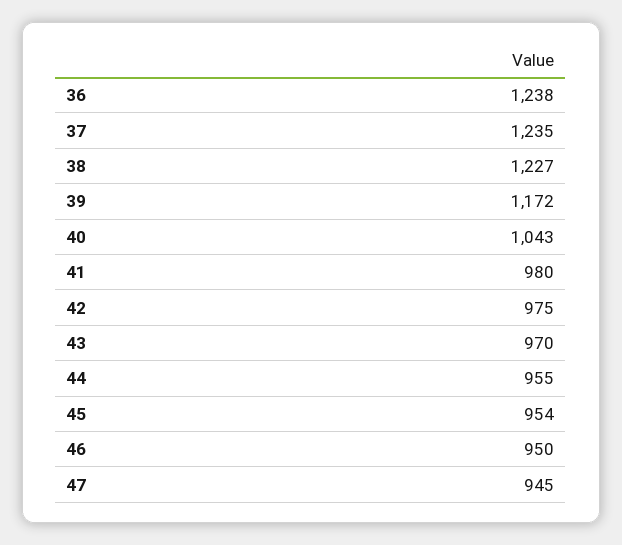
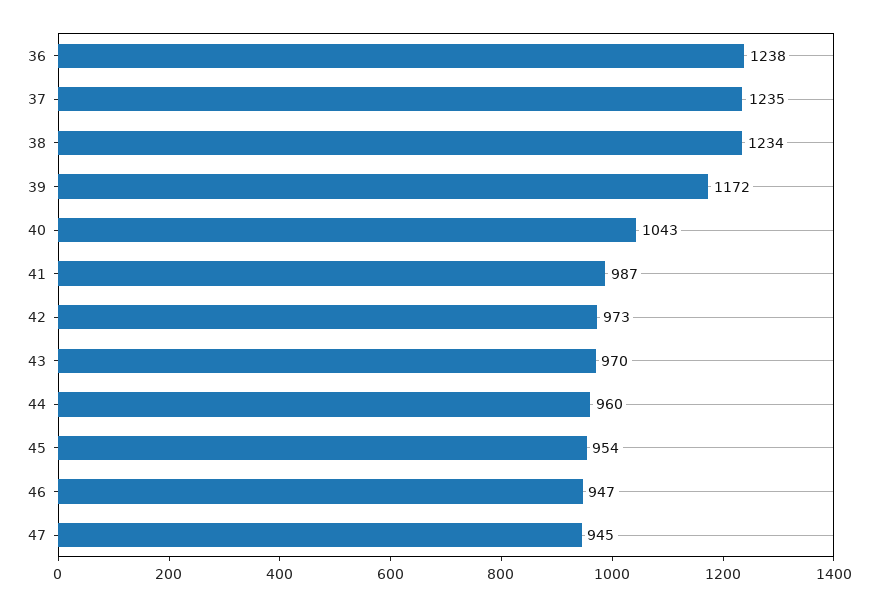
38: 1227 -> 1234
41: 980 -> 987
42: 975 -> 973
44: 955 -> 960
46: 950 -> 947

